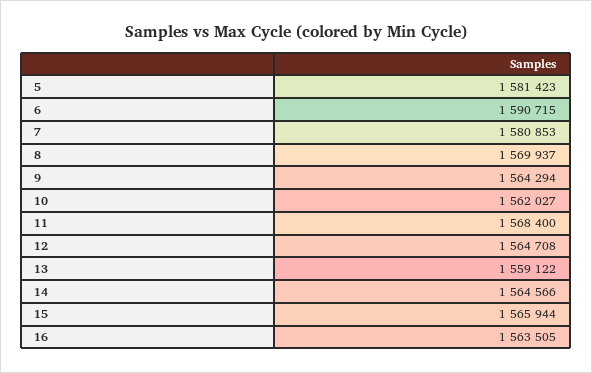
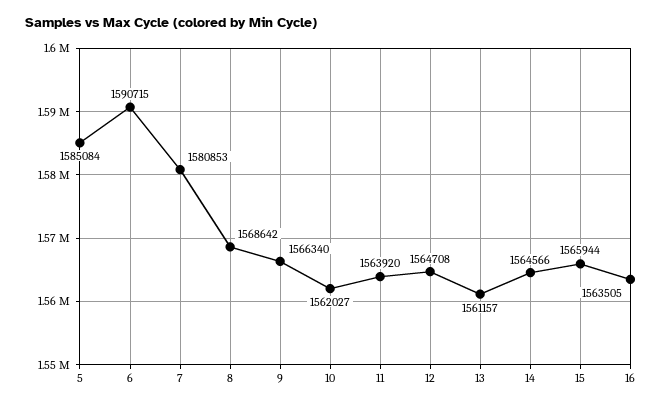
5: 1581423 -> 1585084
8: 1569937 -> 1568642
9: 1564294 -> 1566340
11: 1568400 -> 1563920
13: 1559122 -> 1561157

